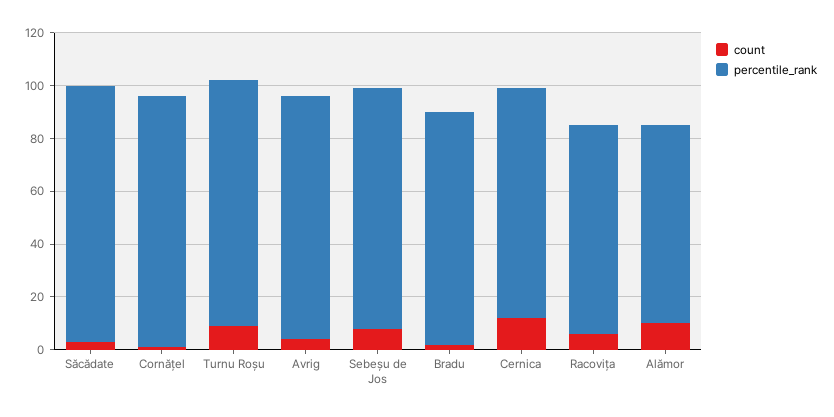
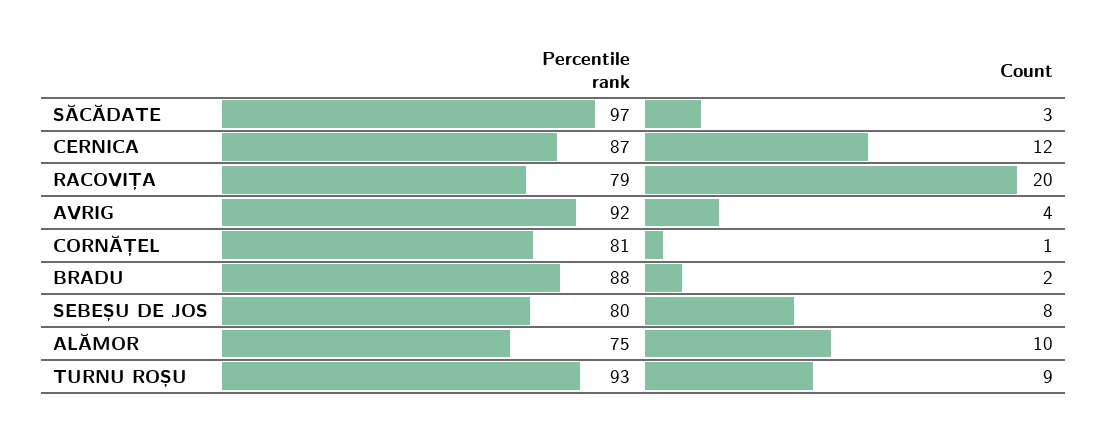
percentile_rank, Cornățel: 95 -> 81
percentile_rank, Sebeșu de Jos: 90 -> 80
count, Racovița: 5 -> 20

